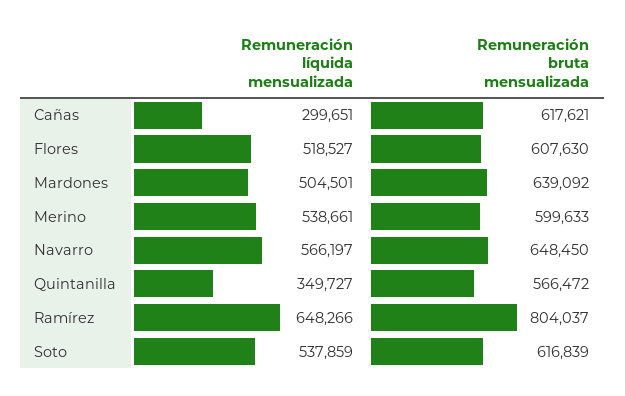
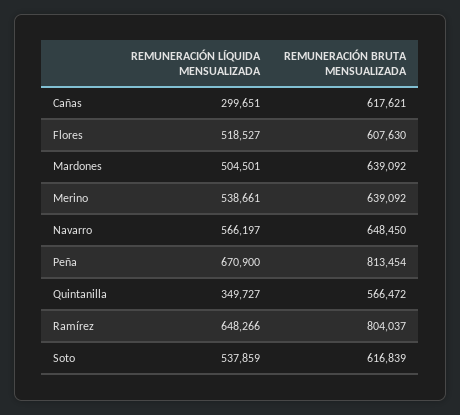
Remuneración bruta mensualizada, Merino: 599633 -> 639092
Remuneración líquida mensualizada, Peña: none -> 670900
Remuneración bruta mensualizada, Peña: none -> 813454

